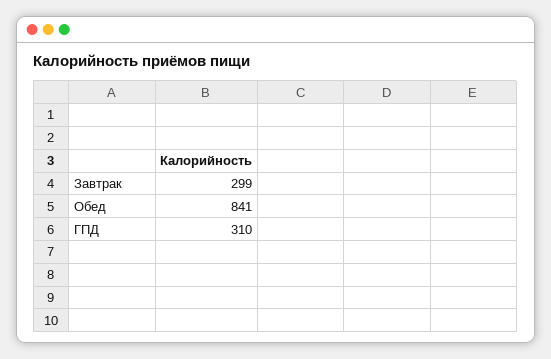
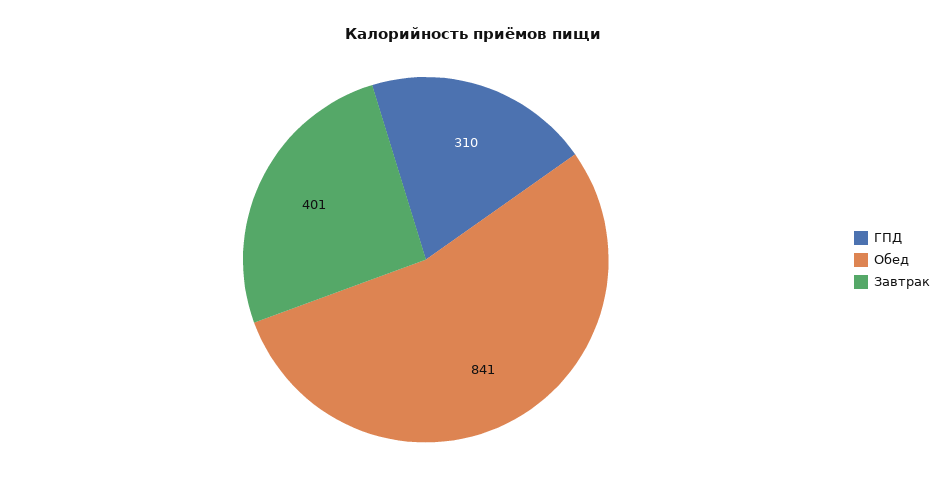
Завтрак: 299 -> 401

